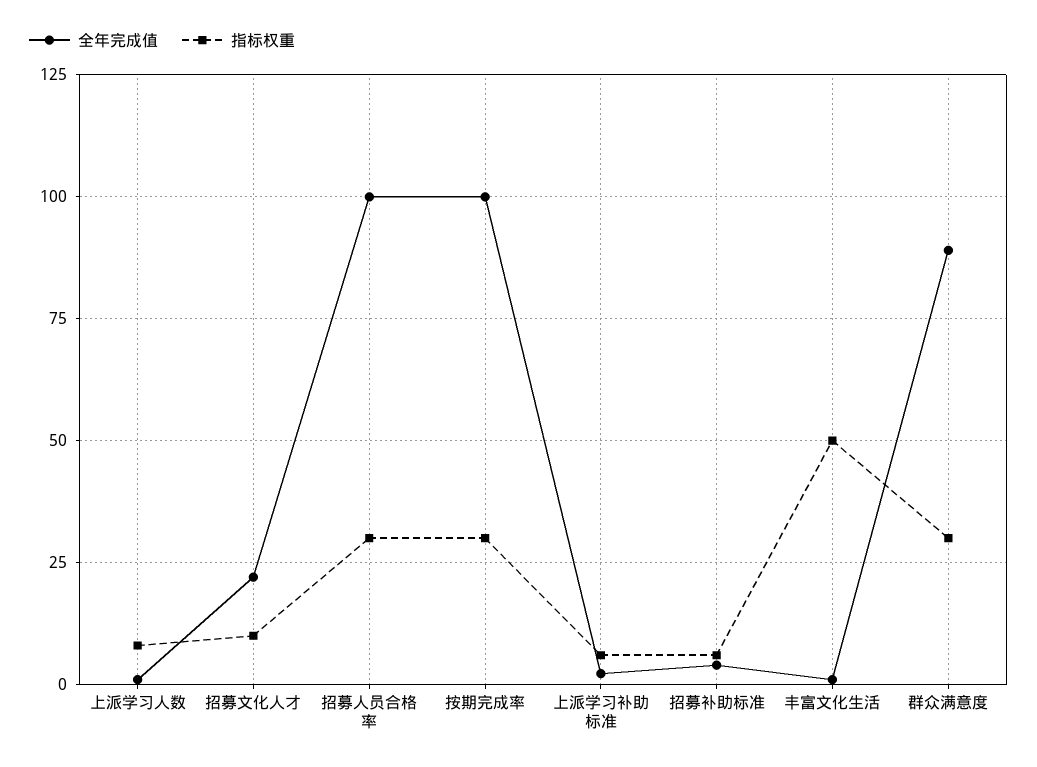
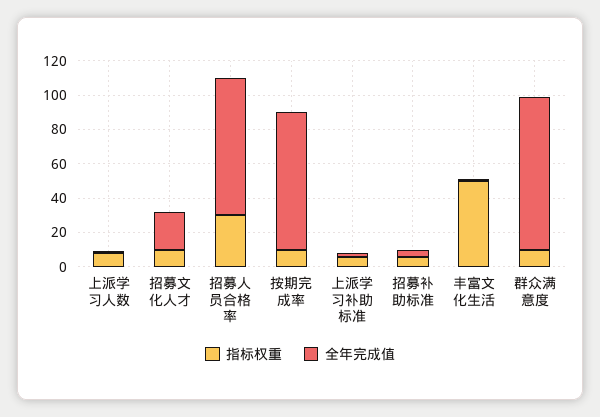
全年完成值, 招募人员合格率: 100 -> 80
全年完成值, 按期完成率: 100 -> 80
指标权重, 按期完成率: 30 -> 10
指标权重, 群众满意度: 30 -> 10

